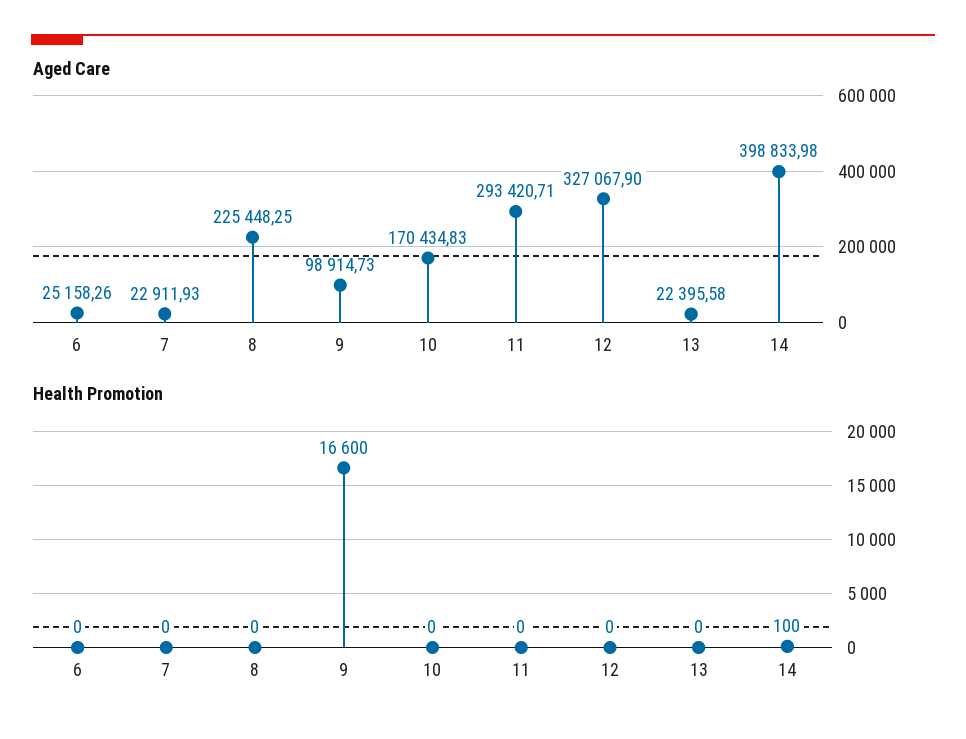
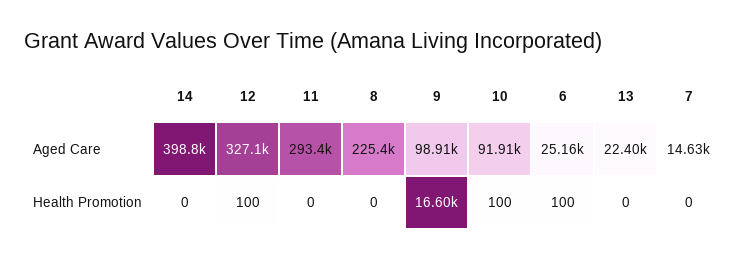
Aged Care, 7: 22911.93 -> 14630
Aged Care, 10: 170434.83 -> 91910
Health Promotion, 6: 0 -> 100
Health Promotion, 10: 0 -> 100
Health Promotion, 12: 0 -> 100
Health Promotion, 14: 100 -> 0

